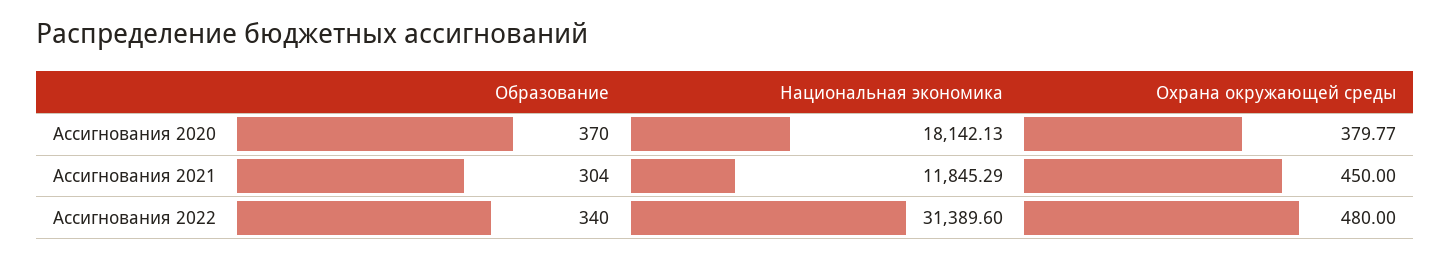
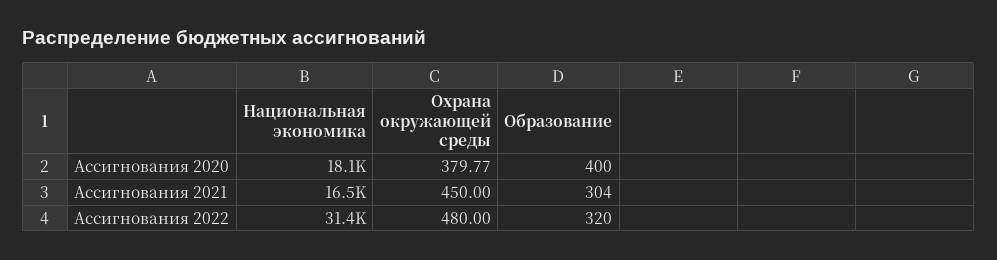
Образование, Ассигнования 2020: 370 -> 400
Национальная экономика, Ассигнования 2021: 11845.29 -> 16500
Образование, Ассигнования 2022: 340 -> 320

